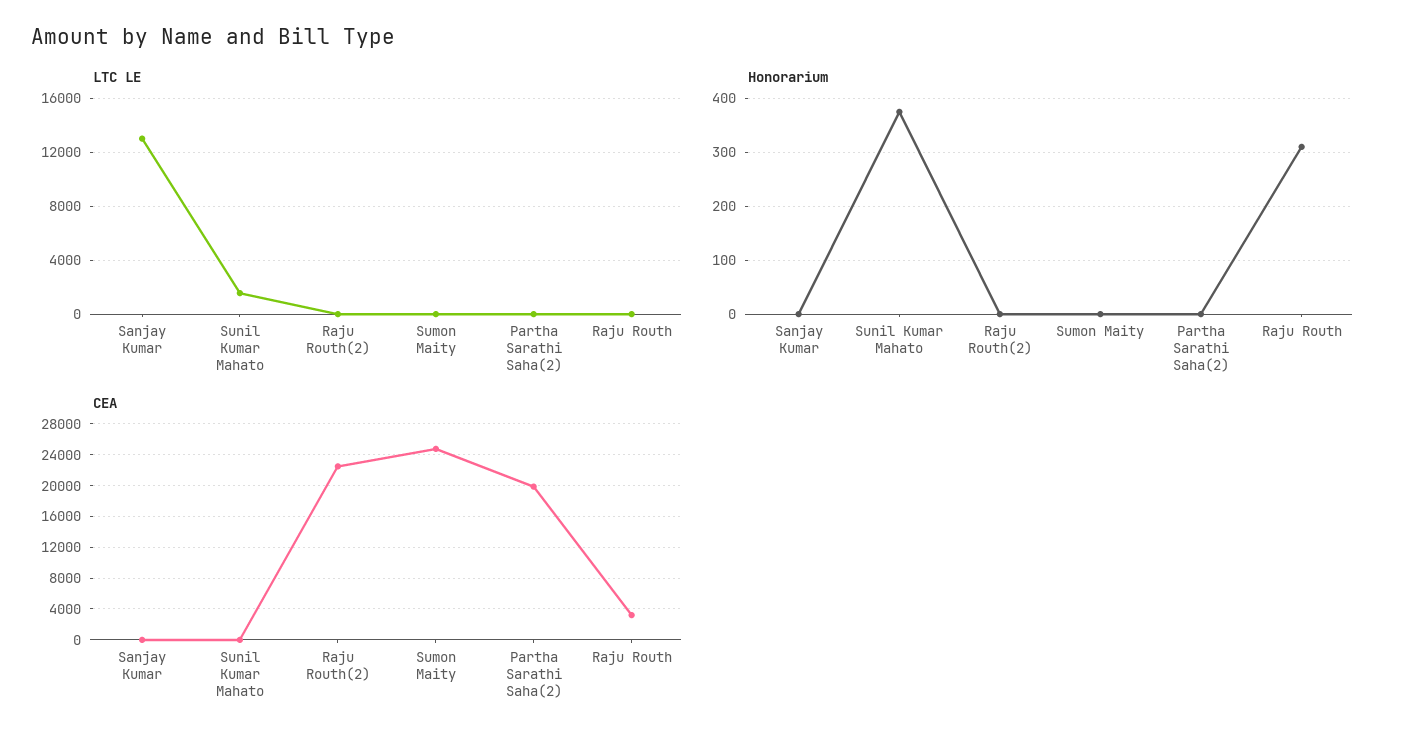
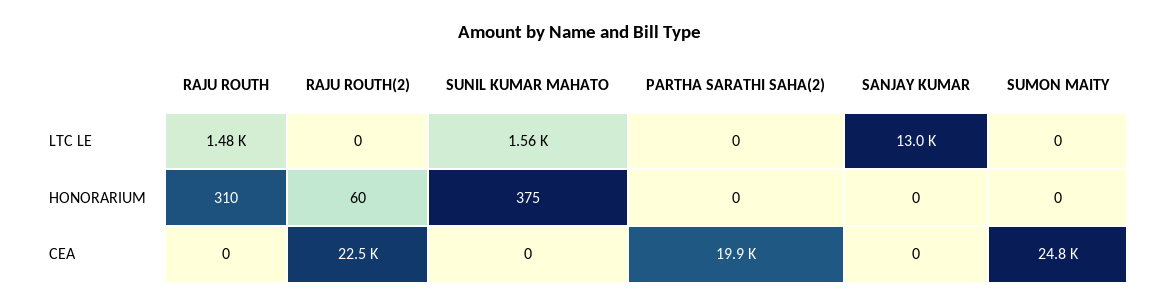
LTC LE, Raju Routh: 0 -> 1480
Honorarium, Raju Routh(2): 0 -> 60
CEA, Raju Routh: 3000 -> 0

